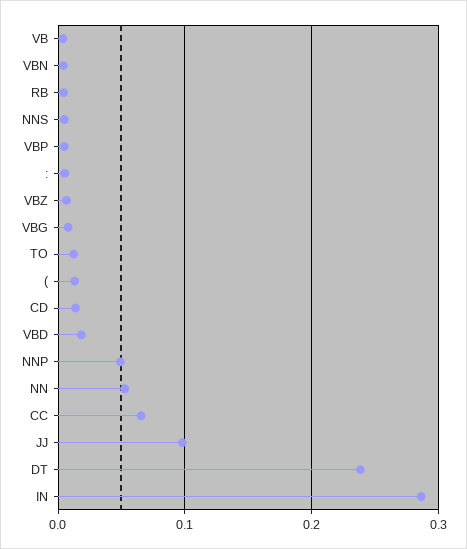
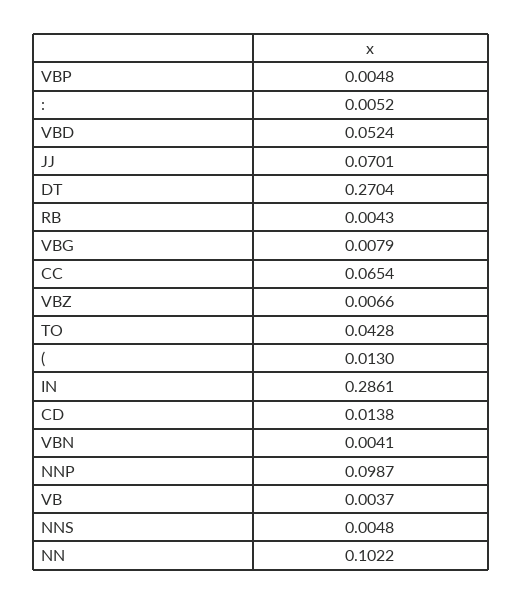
TO: 0.01 -> 0.0428
VBD: 0.02 -> 0.0524
NNP: 0.05 -> 0.0987
NN: 0.05 -> 0.1022
JJ: 0.1 -> 0.0701
DT: 0.24 -> 0.2704

